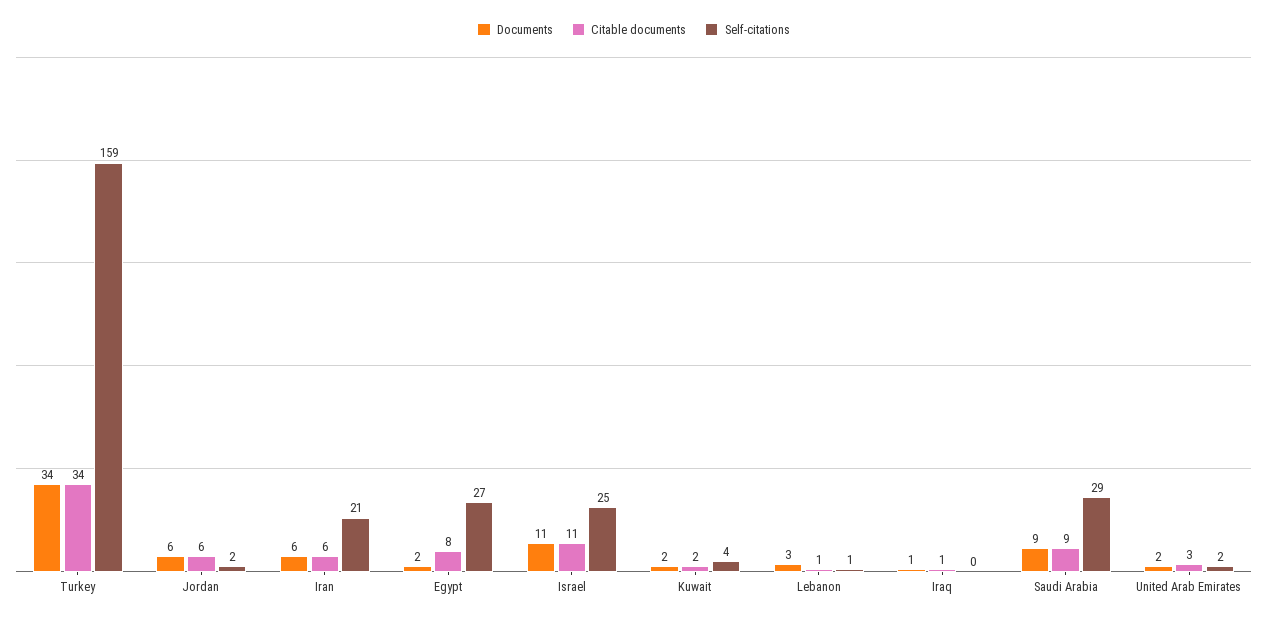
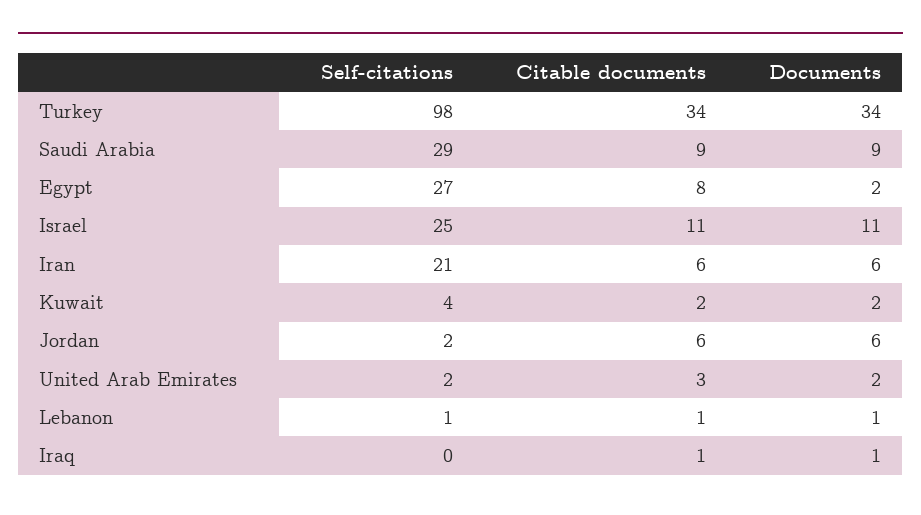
Self-citations, Turkey: 159 -> 98
Documents, Lebanon: 3 -> 1

